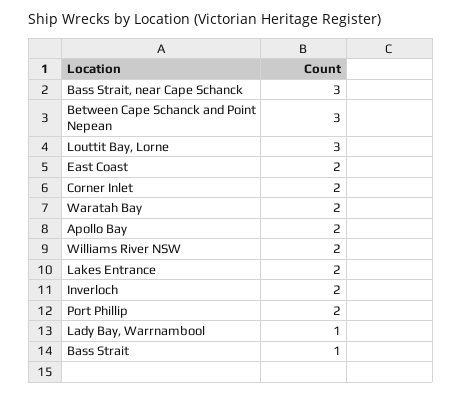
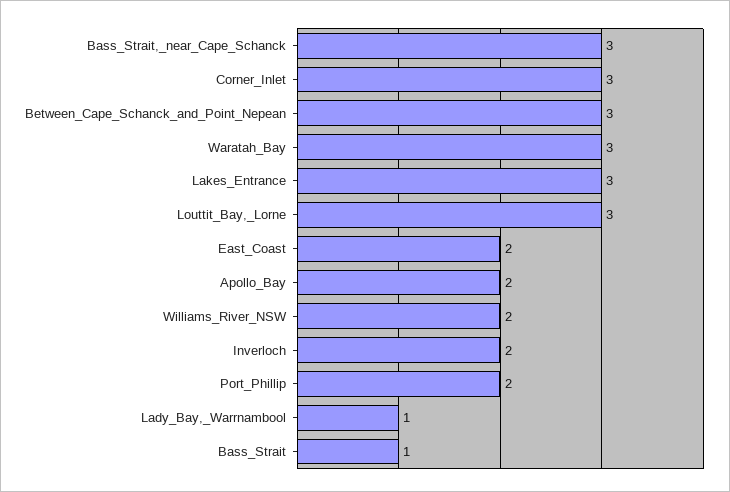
Corner Inlet: 2 -> 3
Waratah Bay: 2 -> 3
Lakes Entrance: 2 -> 3

